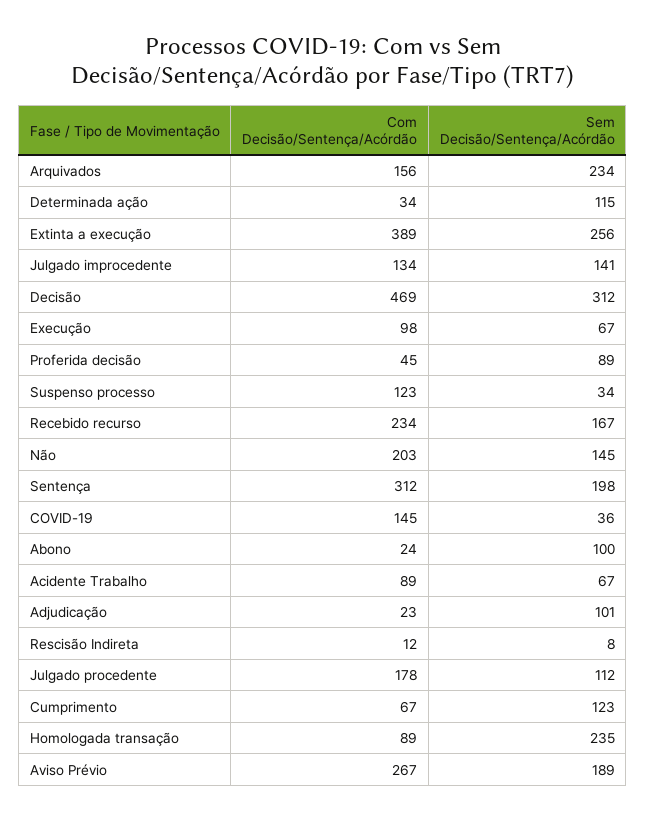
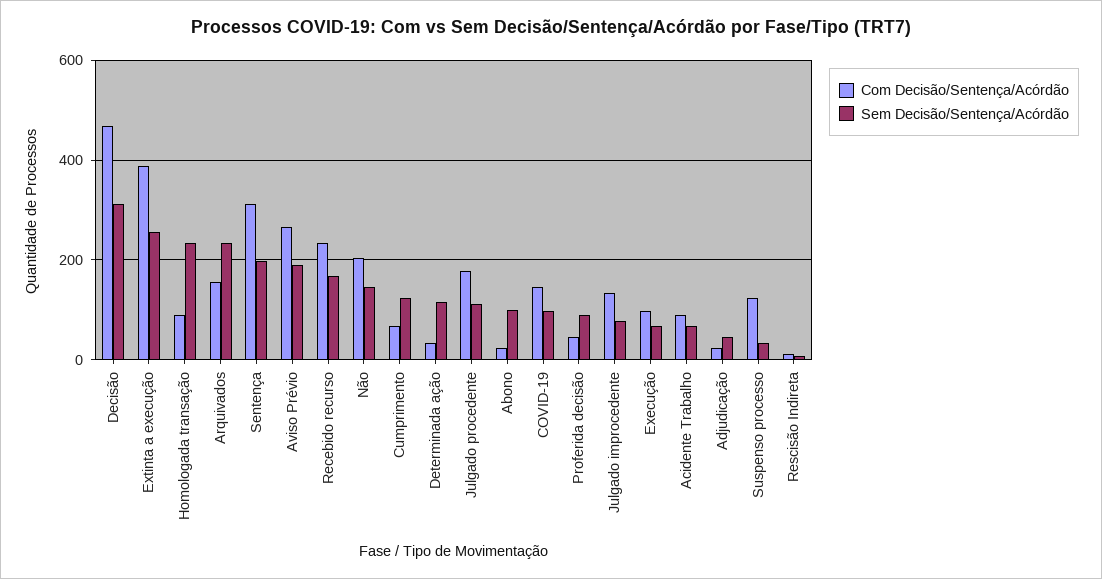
Sem Decisão/Sentença/Acórdão, Julgado improcedente: 141 -> 80
Sem Decisão/Sentença/Acórdão, COVID-19: 36 -> 100
Sem Decisão/Sentença/Acórdão, Adjudicação: 101 -> 40

